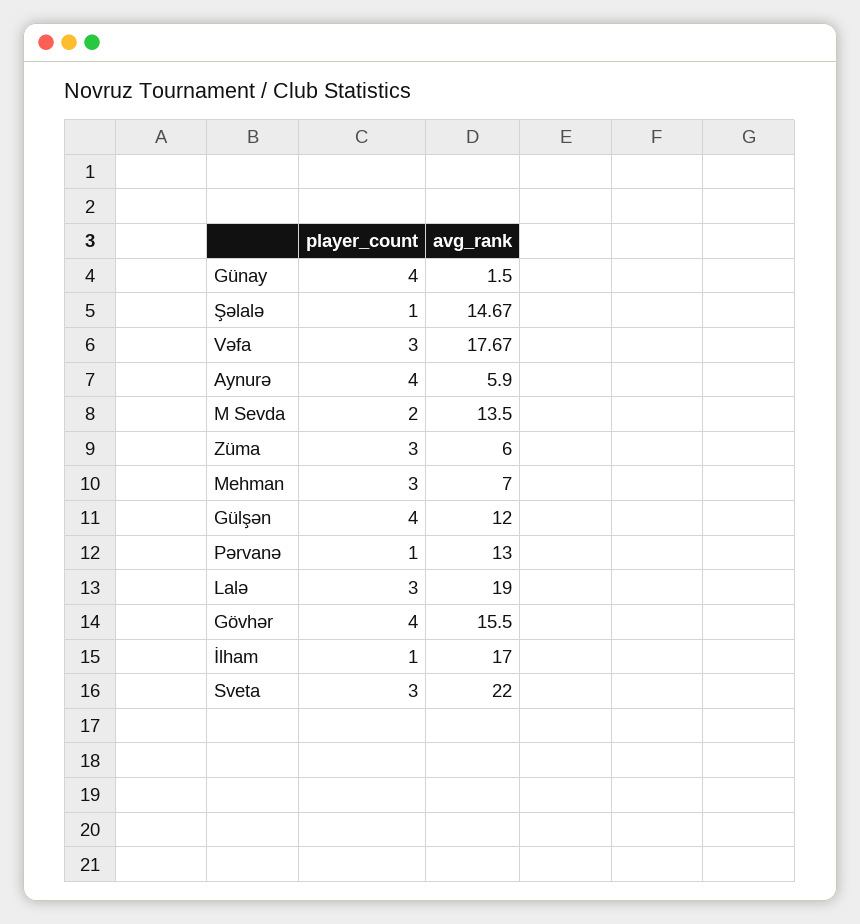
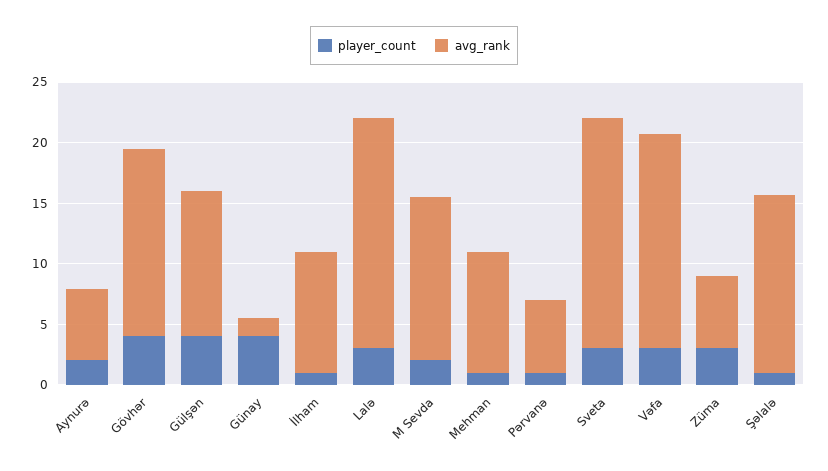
player_count, Aynurə: 4 -> 2
player_count, Mehman: 3 -> 1
avg_rank, Mehman: 7 -> 10
avg_rank, Pərvanə: 13 -> 6
avg_rank, İlham: 17 -> 10
avg_rank, Sveta: 22 -> 19

